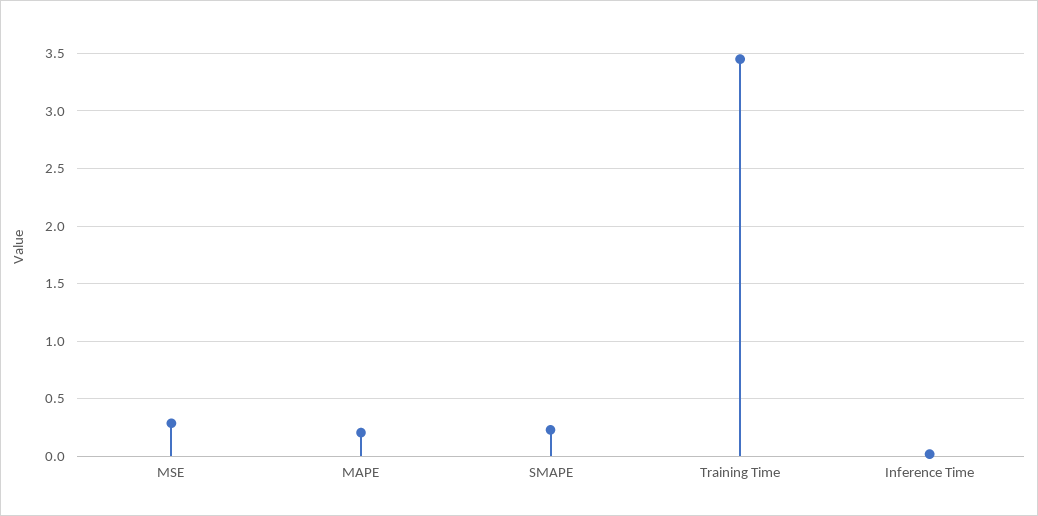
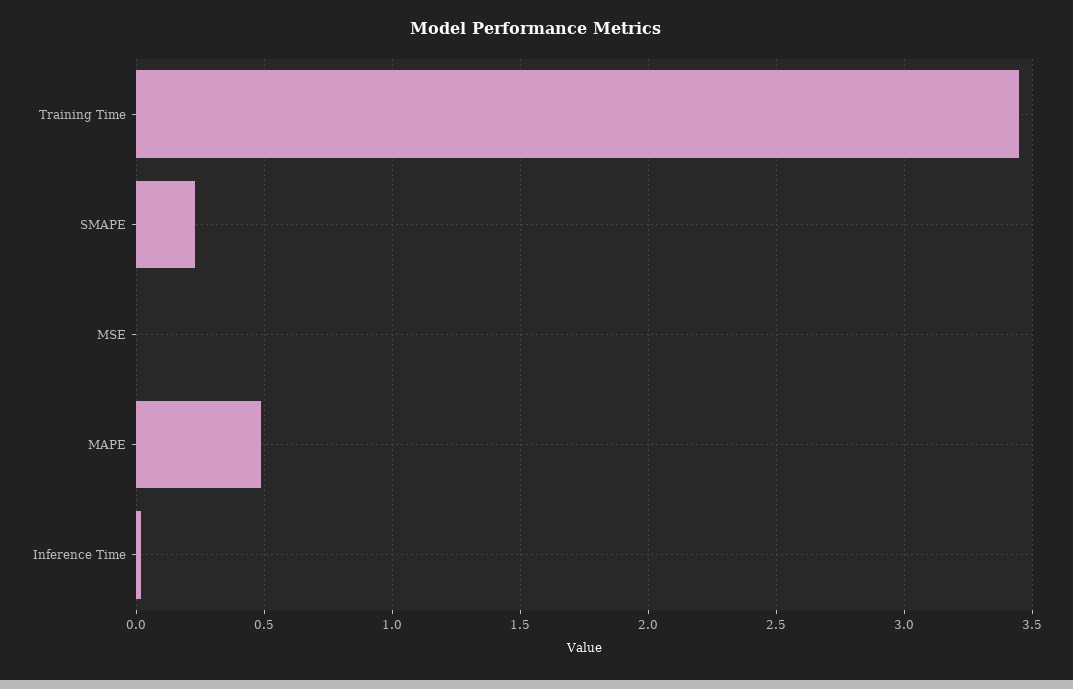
MSE: 0.3 -> 0
MAPE: 0.2 -> 0.5

